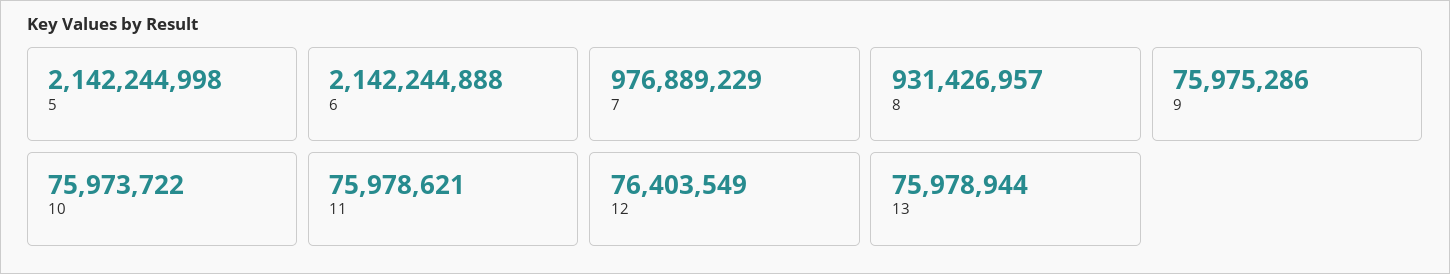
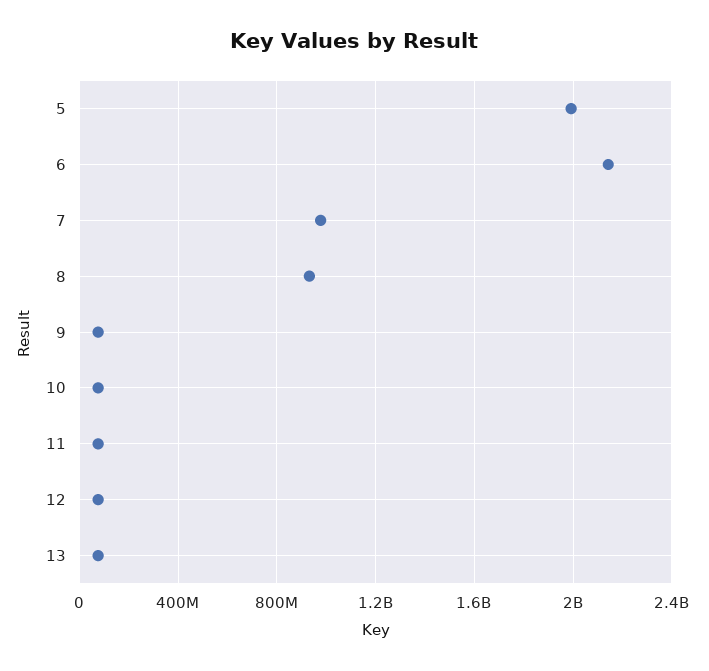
5: 2142244998 -> 2000000000

